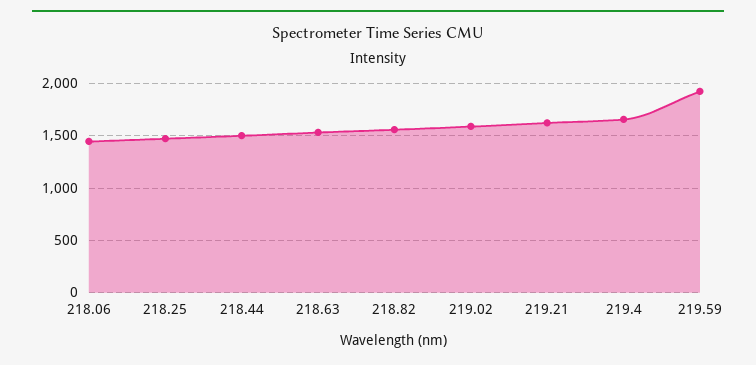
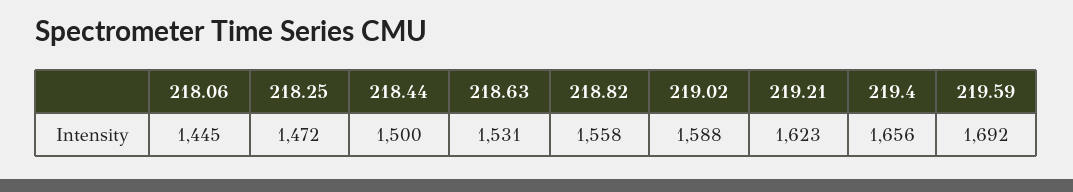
219.59: 1900 -> 1692

